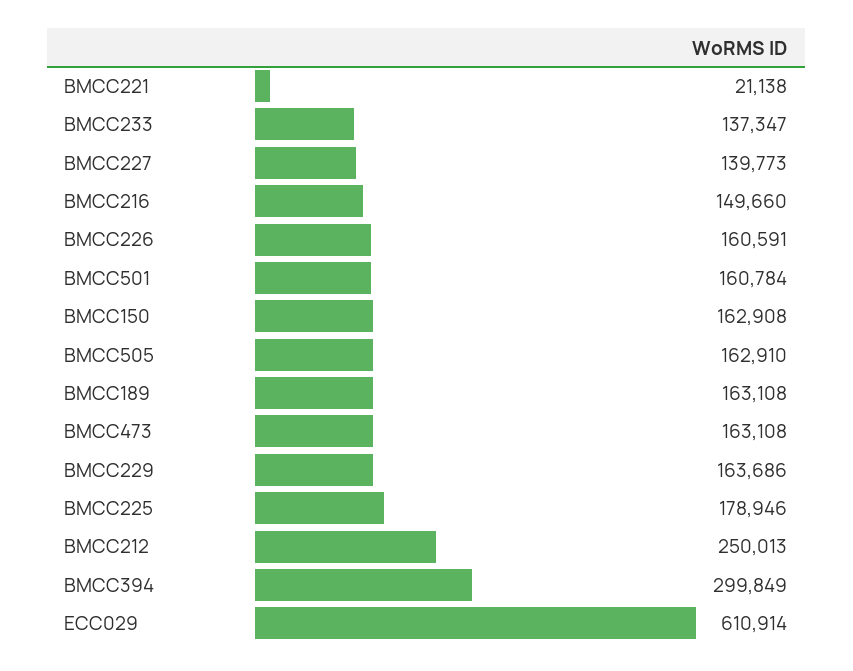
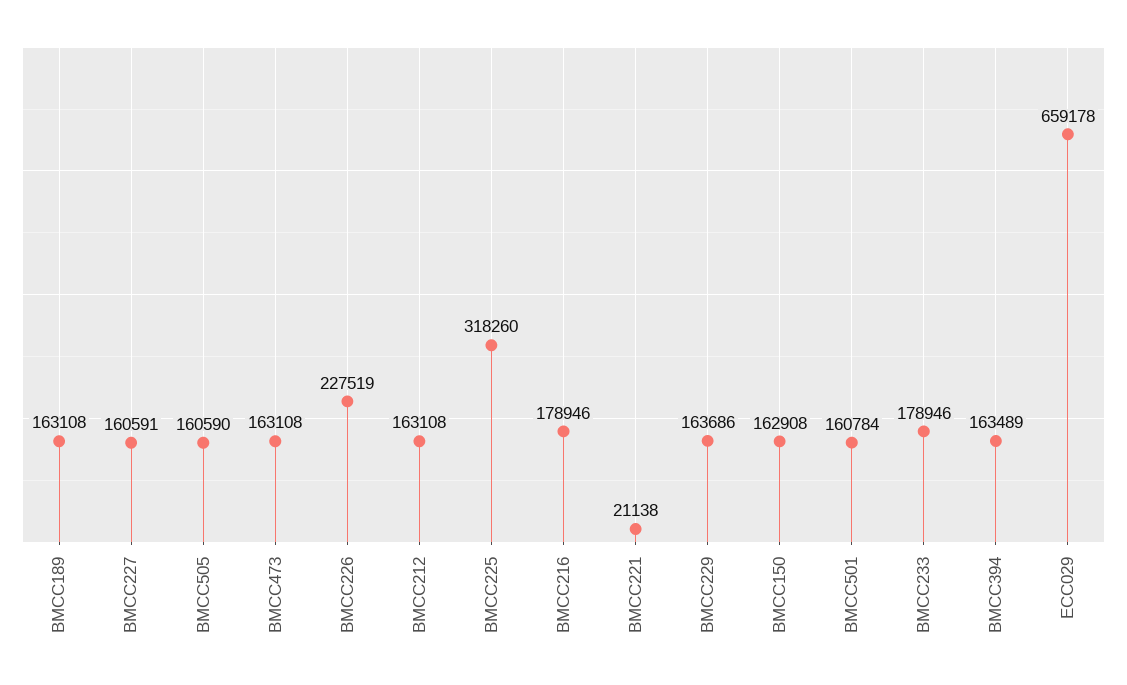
BMCC233: 137347 -> 178946
BMCC227: 139773 -> 160591
BMCC216: 149660 -> 178946
BMCC226: 160591 -> 227519
BMCC505: 162910 -> 160590
BMCC225: 178946 -> 318260
BMCC212: 250013 -> 163108
BMCC394: 299849 -> 163489
ECC029: 610914 -> 659178

